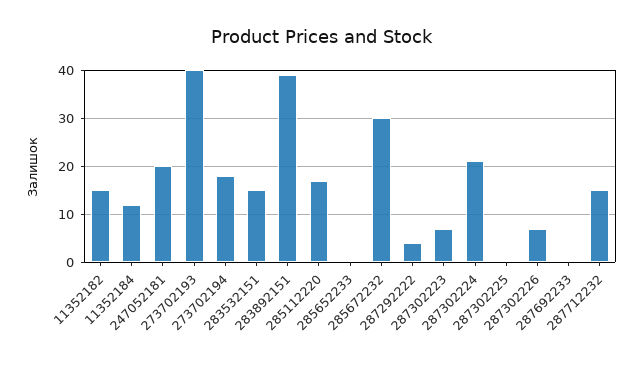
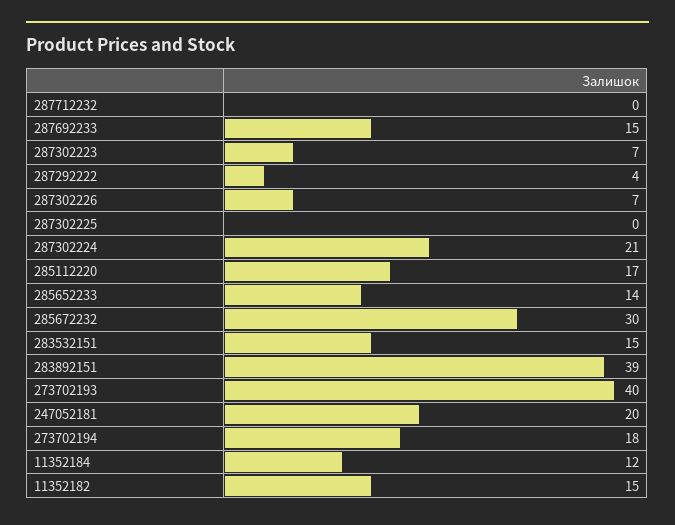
285652233: 0 -> 14
287692233: 0 -> 15
287712232: 15 -> 0

